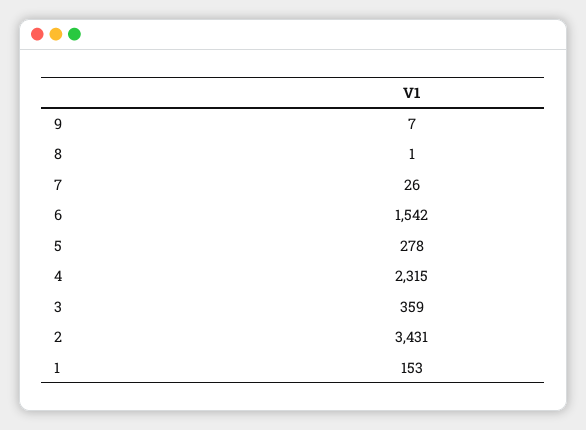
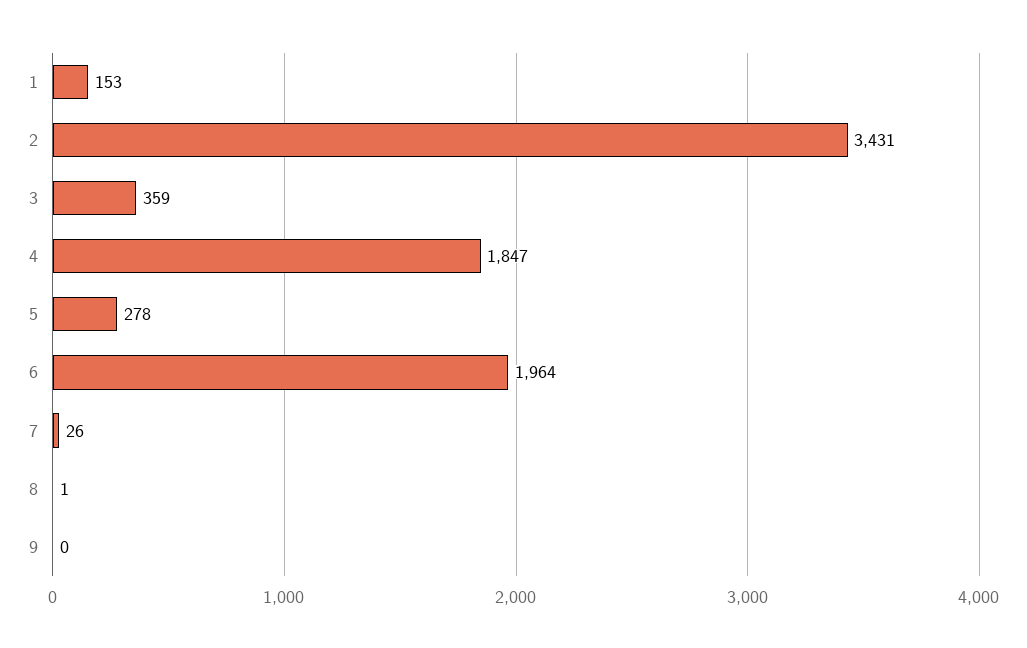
9: 7 -> 0
6: 1542 -> 1964
4: 2315 -> 1847

